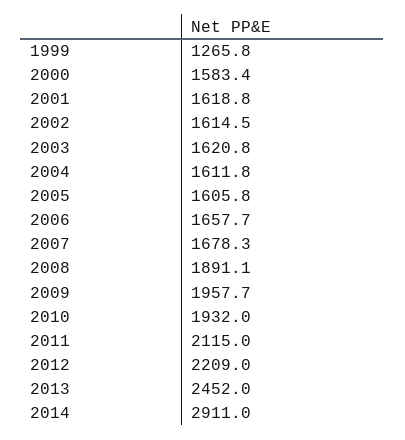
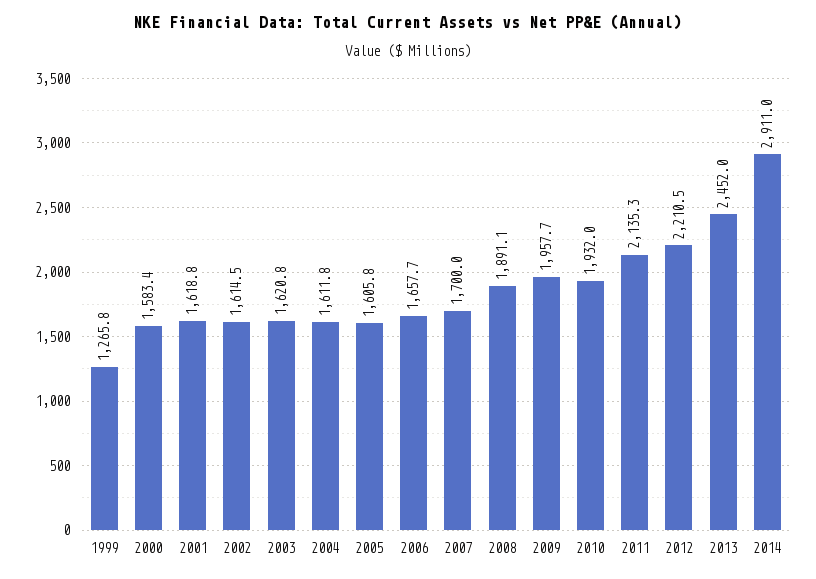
2007: 1678.3 -> 1700
2011: 2115 -> 2135.3
2012: 2209 -> 2210.5

